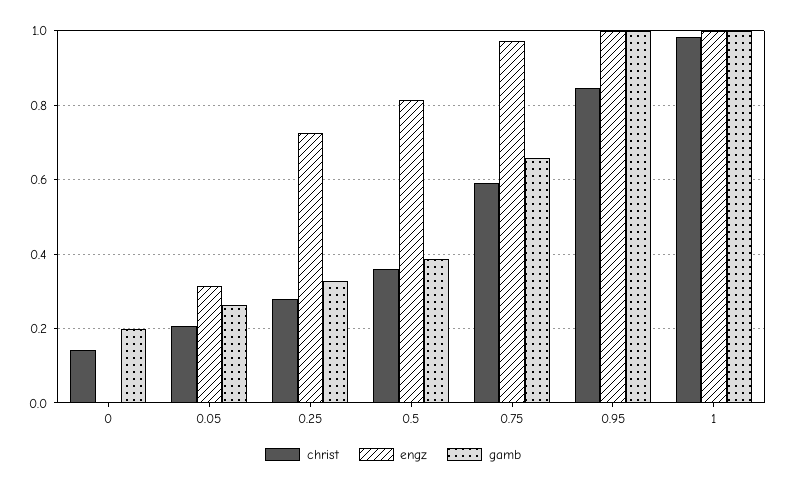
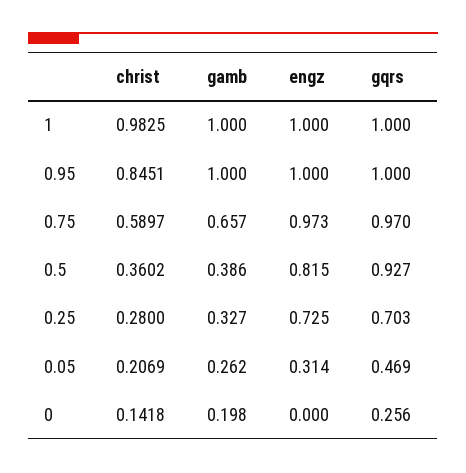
gqrs, 1: none -> 1
gqrs, 0.95: none -> 1
gqrs, 0.75: none -> 0.97
gqrs, 0.5: none -> 0.927
gqrs, 0.25: none -> 0.703
gqrs, 0.05: none -> 0.469
gqrs, 0: none -> 0.256

